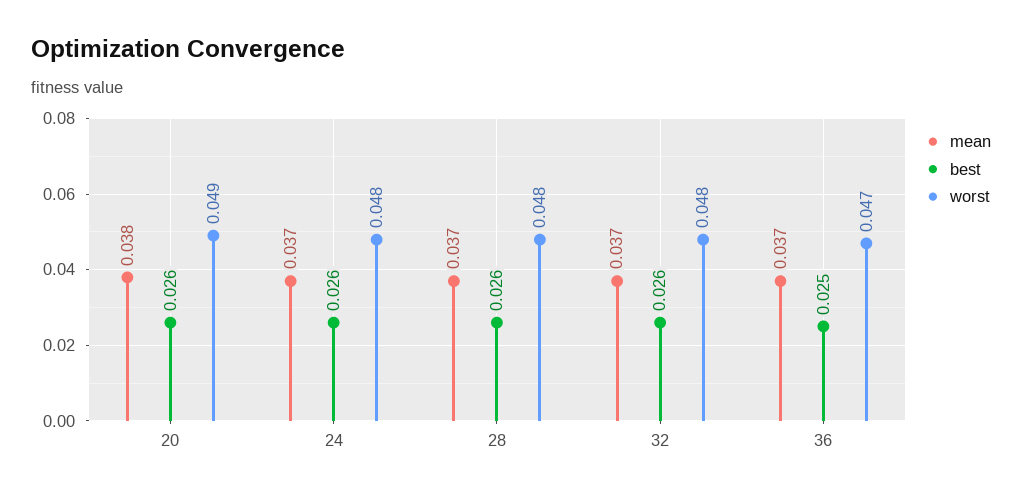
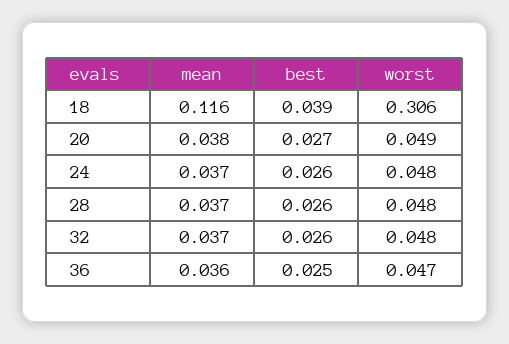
best, 20: 0.026 -> 0.027
mean, 36: 0.037 -> 0.036
mean, 18: none -> 0.116
best, 18: none -> 0.039
worst, 18: none -> 0.306

